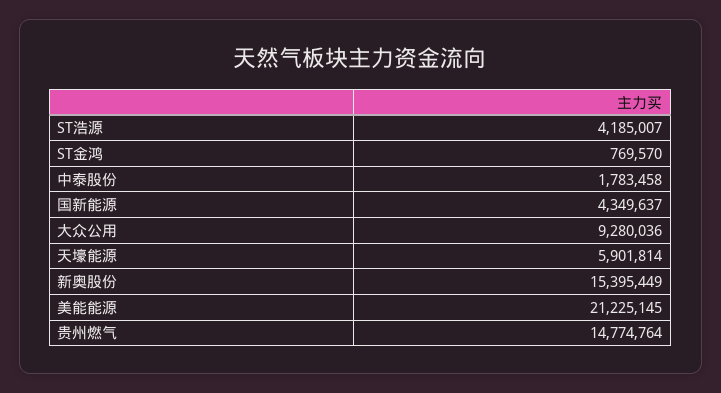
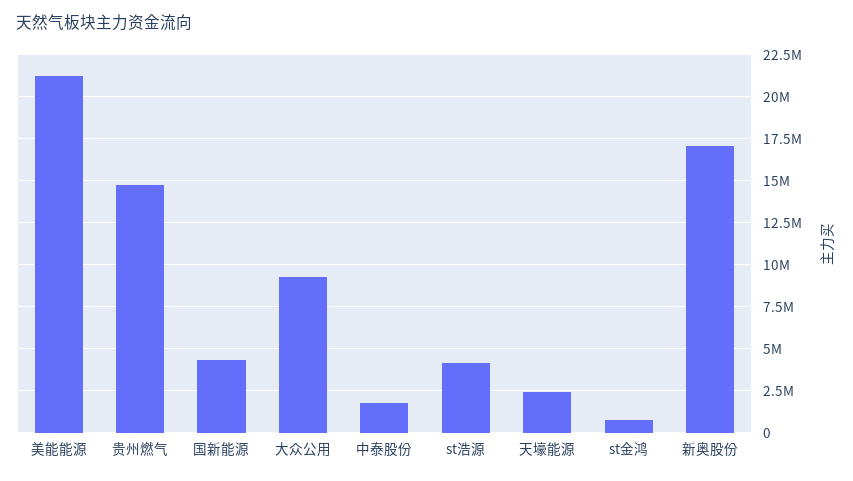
天壕能源: 5901814 -> 2500000
新奥股份: 15395449 -> 17000000

